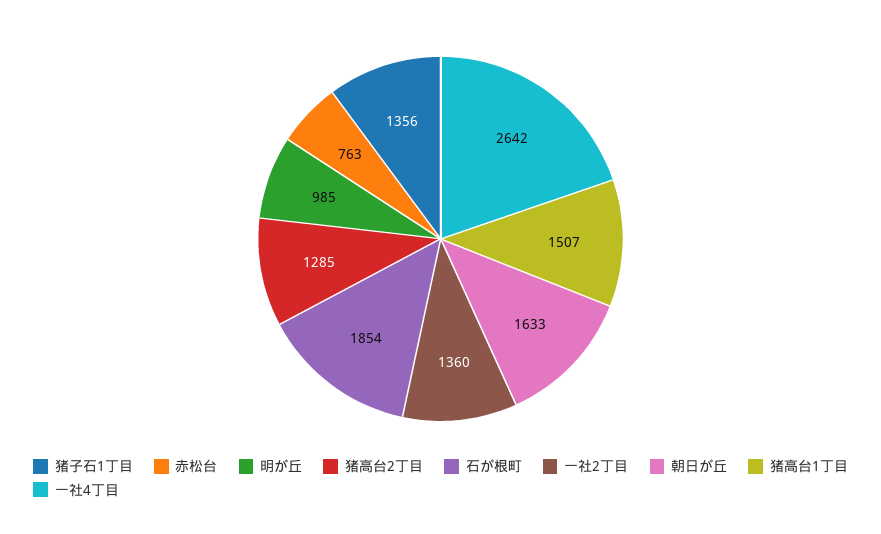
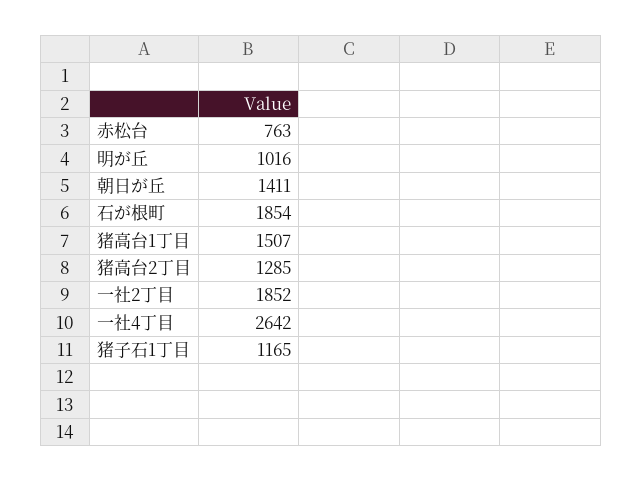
猪子石1丁目: 1356 -> 1165
明が丘: 985 -> 1016
一社2丁目: 1360 -> 1852
朝日が丘: 1633 -> 1411

